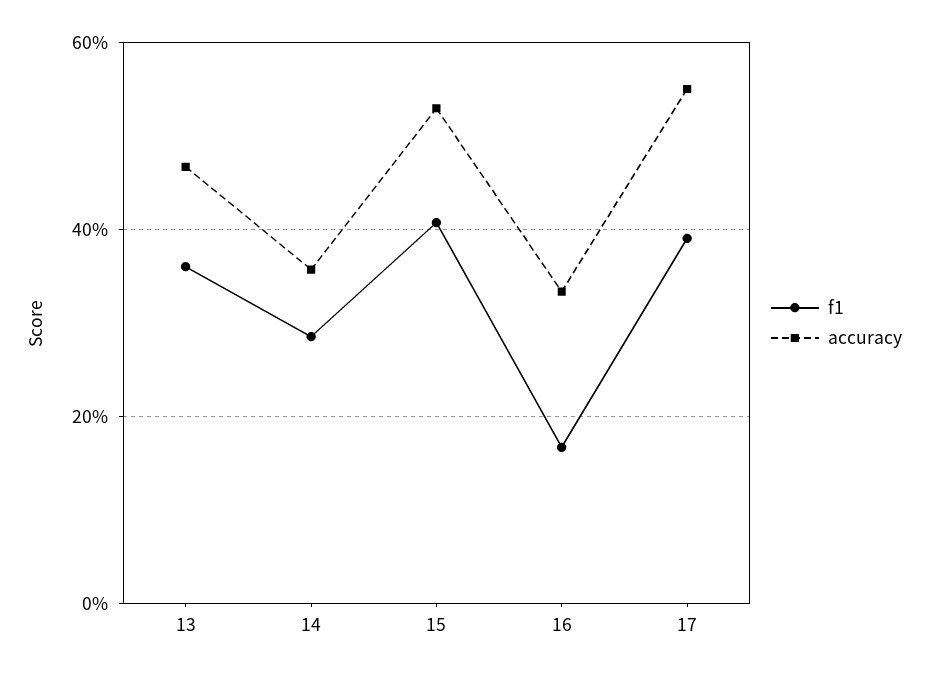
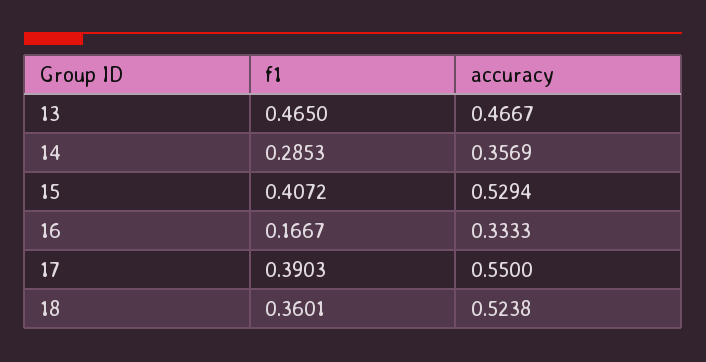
f1, 13: 0.36 -> 0.465
f1, 18: none -> 0.3601
accuracy, 18: none -> 0.5238

